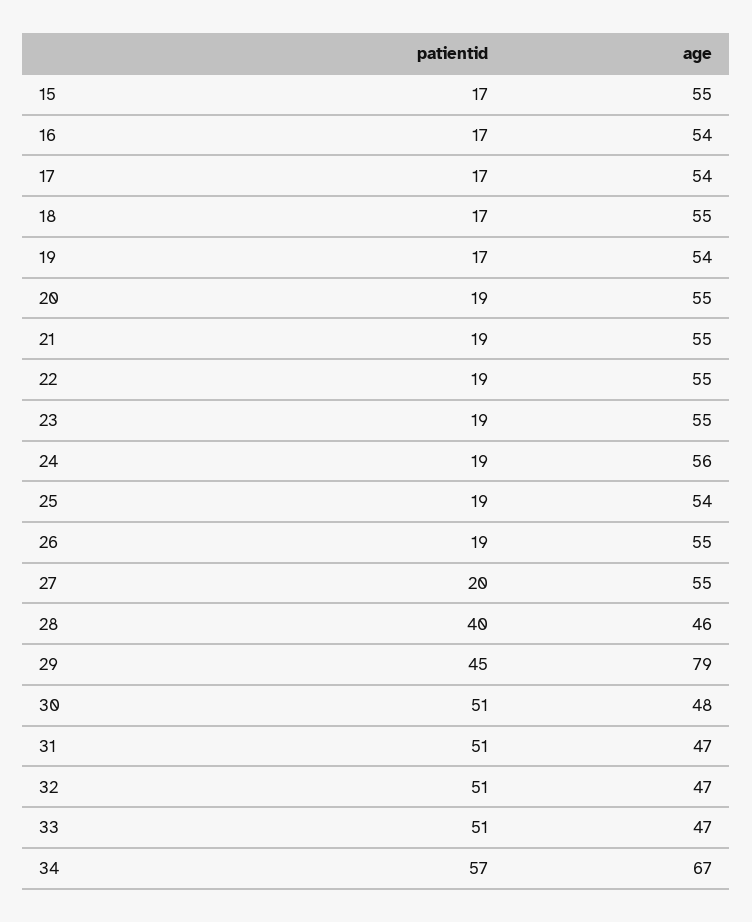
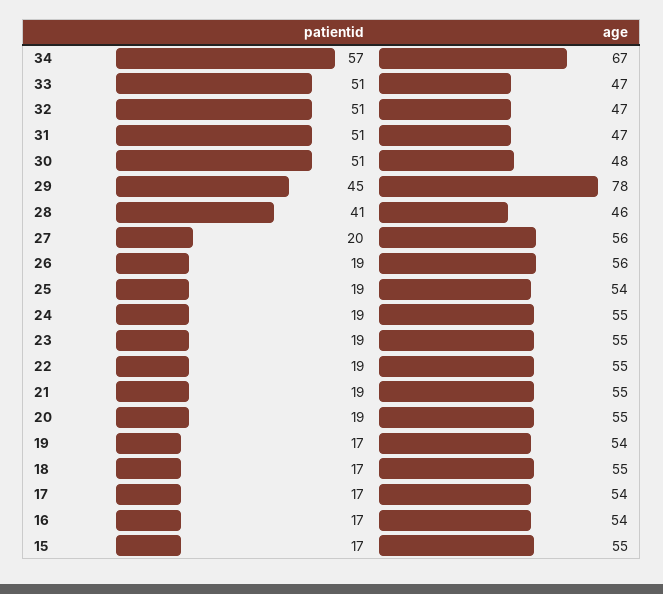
age, 24: 56 -> 55
age, 26: 55 -> 56
age, 27: 55 -> 56
patientid, 28: 40 -> 41
age, 29: 79 -> 78

